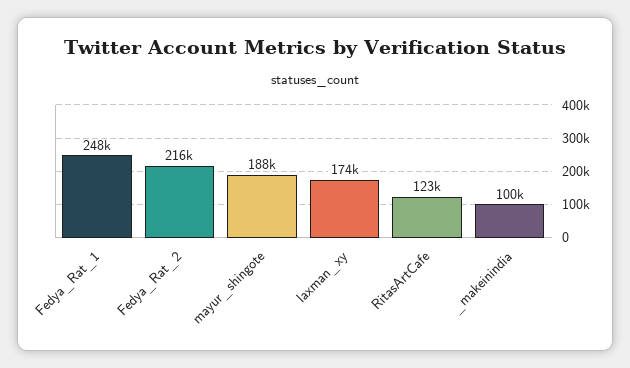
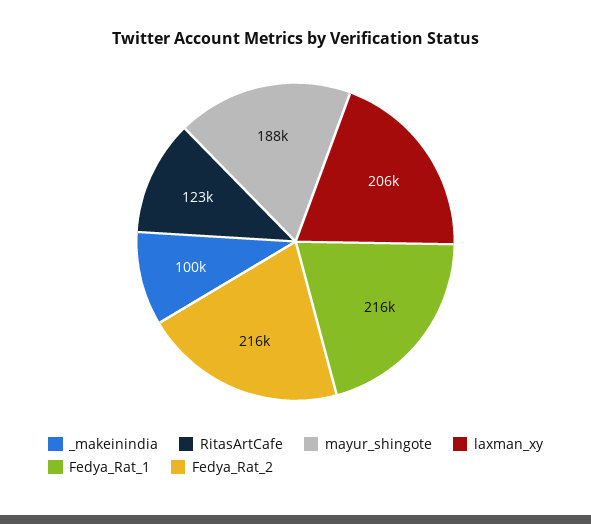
Fedya_Rat_1: 248000 -> 216000
laxman_xy: 174000 -> 206000

